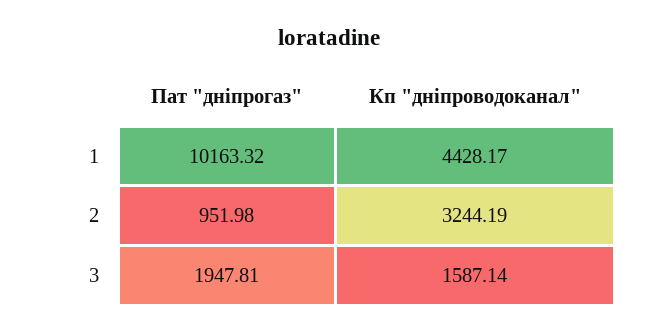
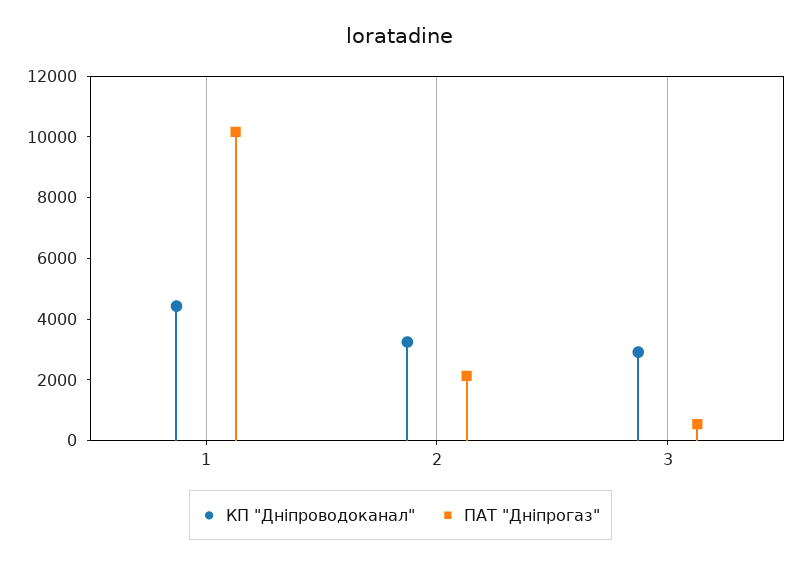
Пат "дніпрогаз", 2: 951.98 -> 2000
Пат "дніпрогаз", 3: 1947.81 -> 500
Кп "дніпроводоканал", 3: 1587.14 -> 3000

